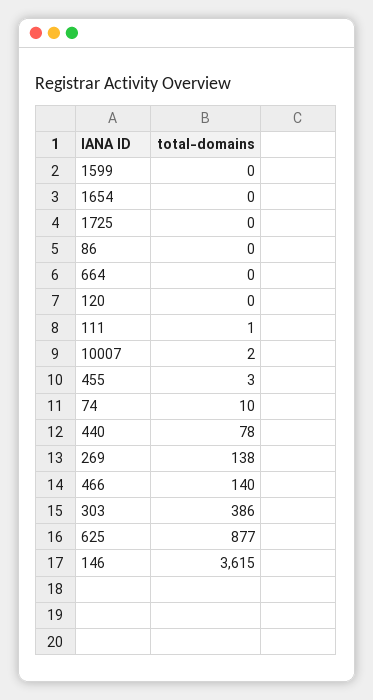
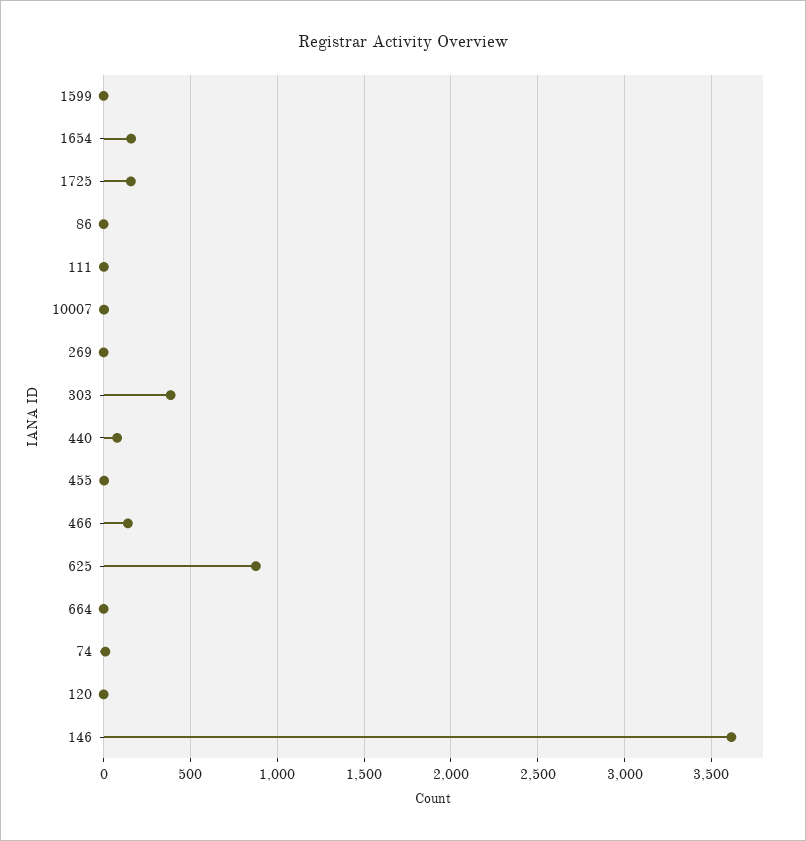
1654: 0 -> 150
1725: 0 -> 150
269: 138 -> 0

